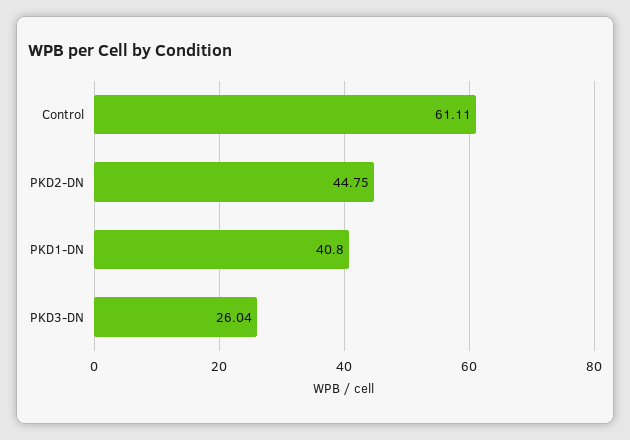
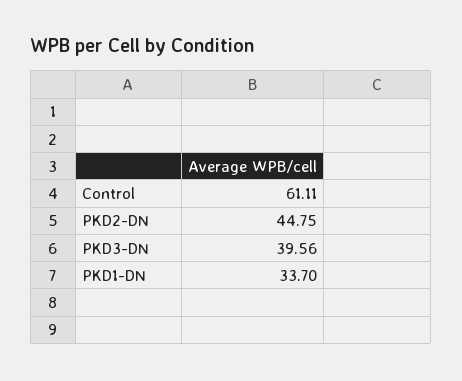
PKD1-DN: 40.8 -> 33.7
PKD3-DN: 26.04 -> 39.56

